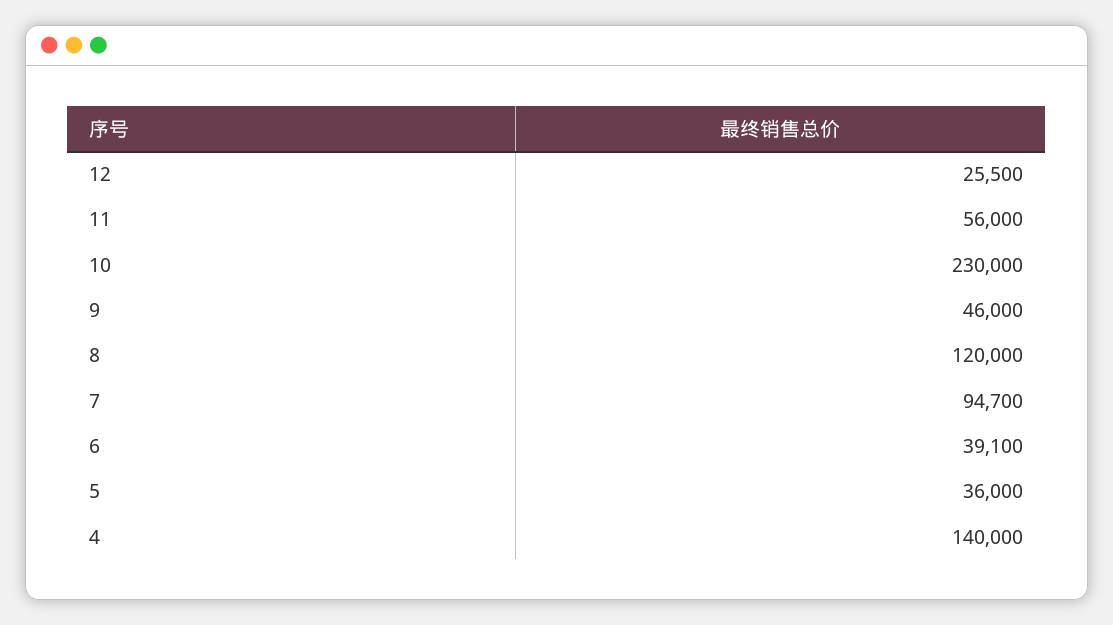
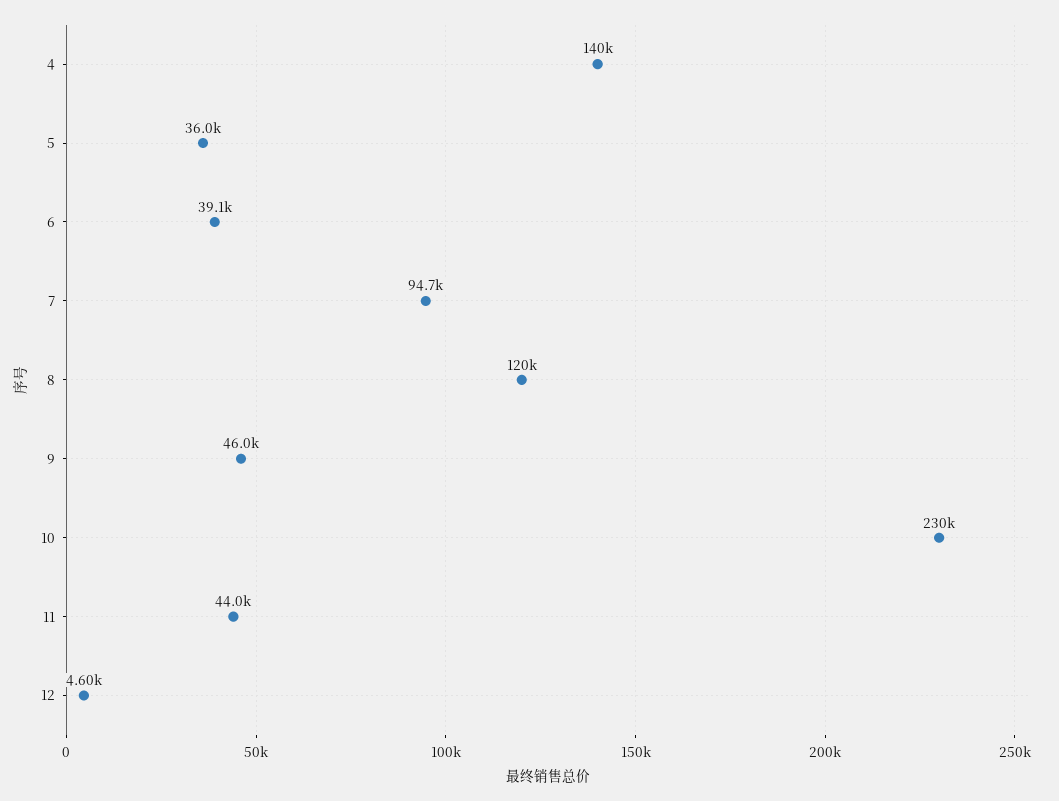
12: 25500 -> 4600
11: 56000 -> 44000

